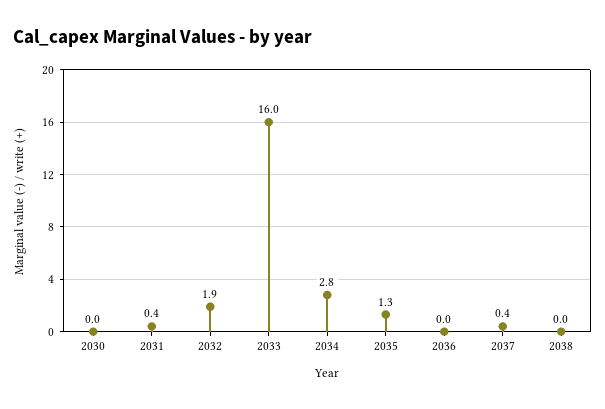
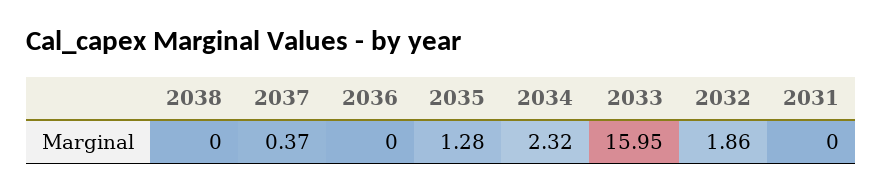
2030: 0 -> none
2031: 0.4 -> 0
2034: 2.8 -> 2.32

